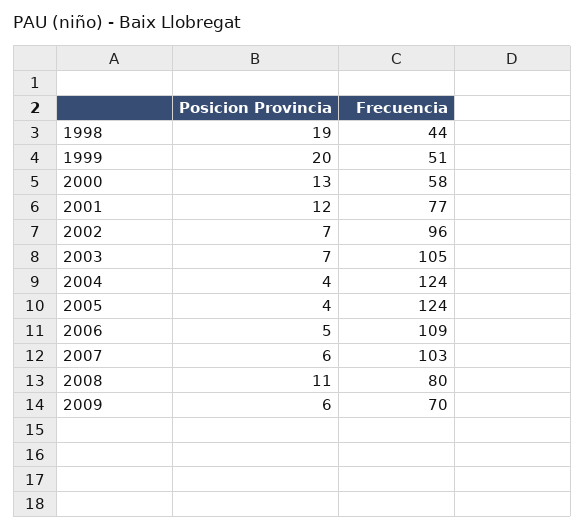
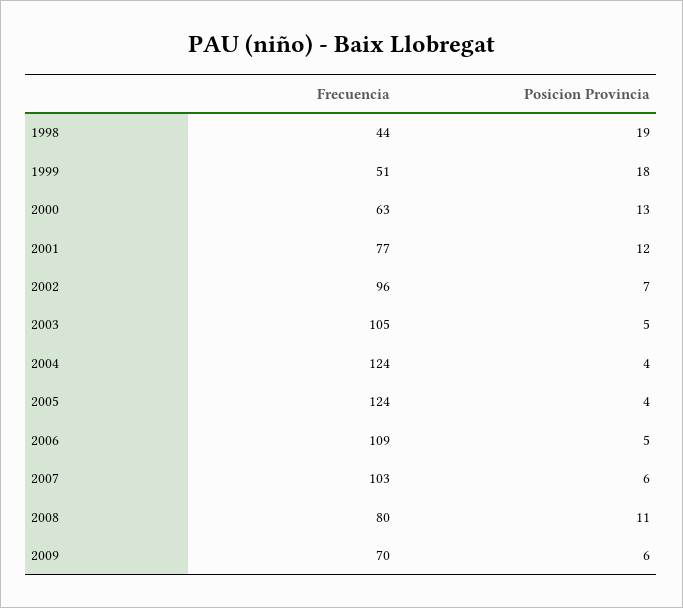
Posicion Provincia, 1999: 20 -> 18
Frecuencia, 2000: 58 -> 63
Posicion Provincia, 2003: 7 -> 5

